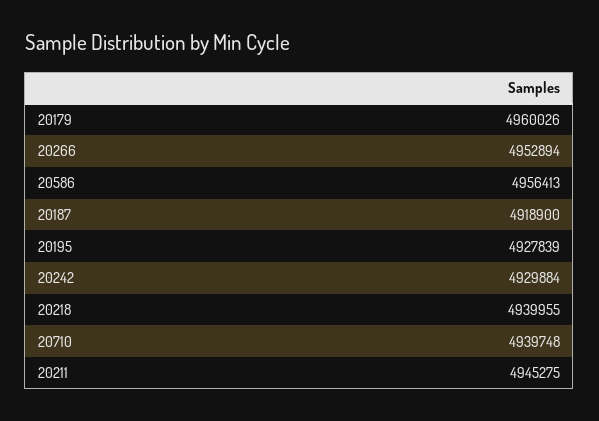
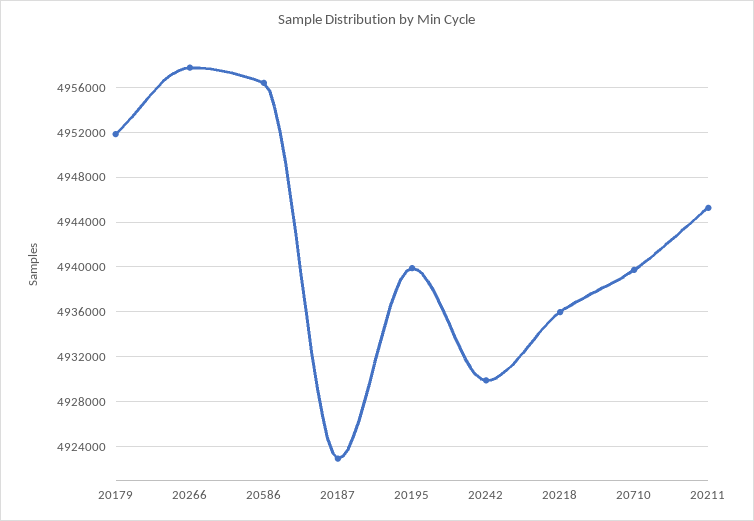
20179: 4960026 -> 4952000
20266: 4952894 -> 4958000
20187: 4918900 -> 4923000
20195: 4927839 -> 4940000
20218: 4939955 -> 4936000

